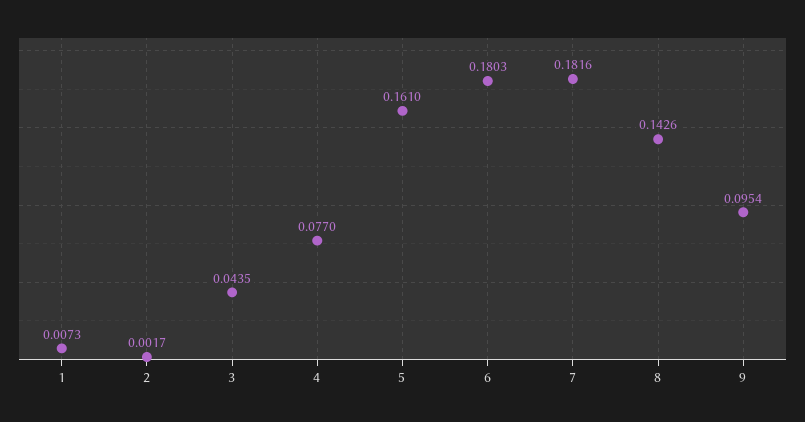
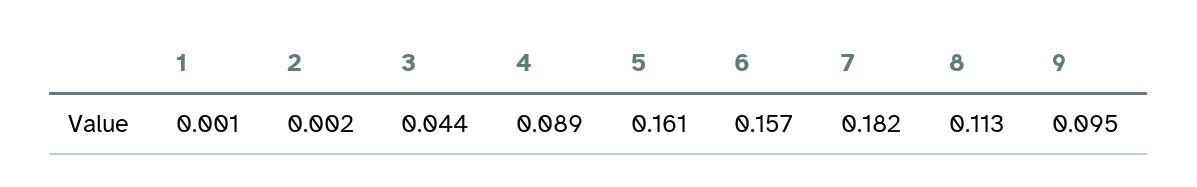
1: 0.0073 -> 0.001
4: 0.077 -> 0.089
6: 0.1803 -> 0.157
8: 0.1426 -> 0.113

